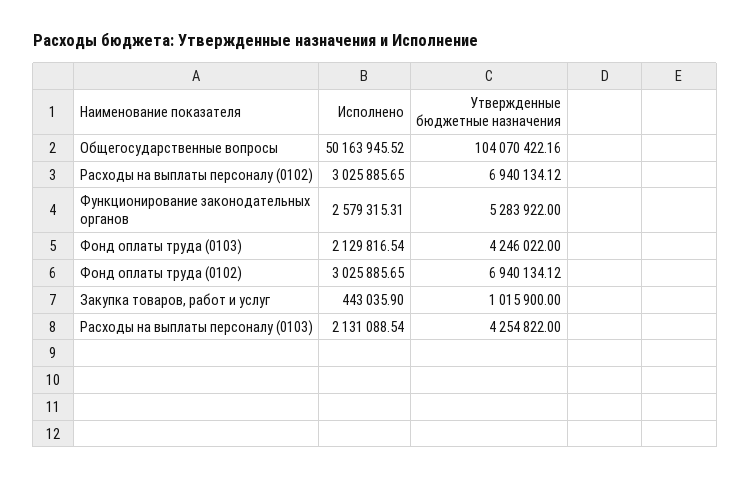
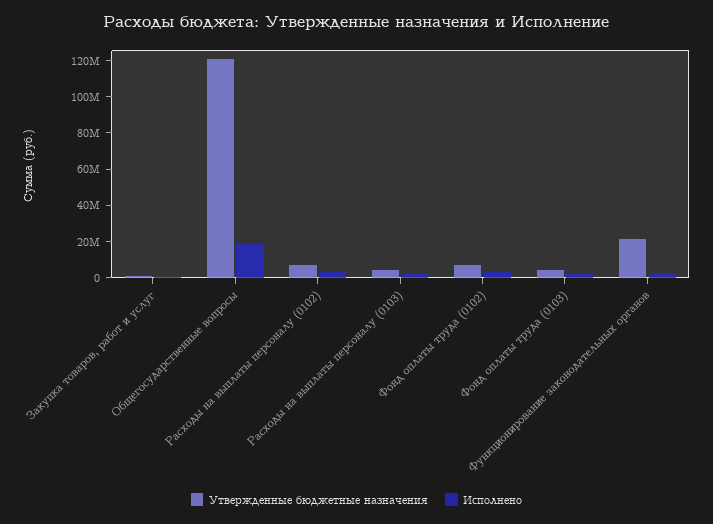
Исполнено, Общегосударственные вопросы: 50163945.52 -> 20000000
Утвержденные бюджетные назначения, Общегосударственные вопросы: 104070422.16 -> 120000000
Утвержденные бюджетные назначения, Функционирование законодательных органов: 5283922 -> 20000000

